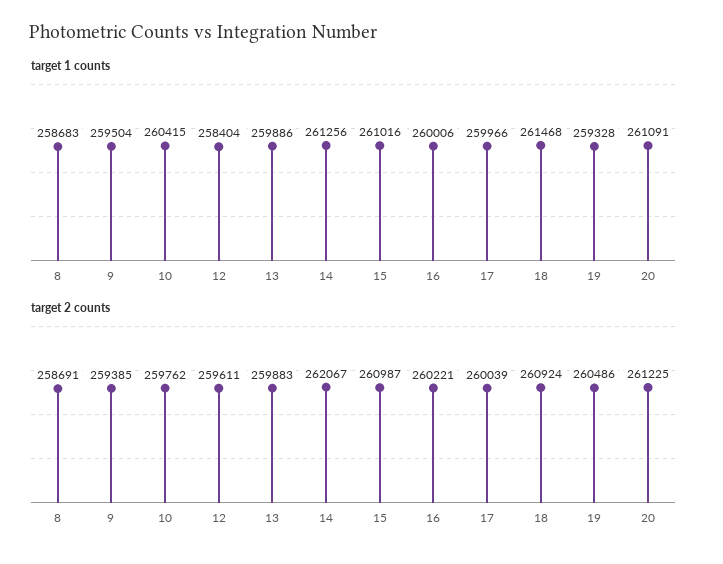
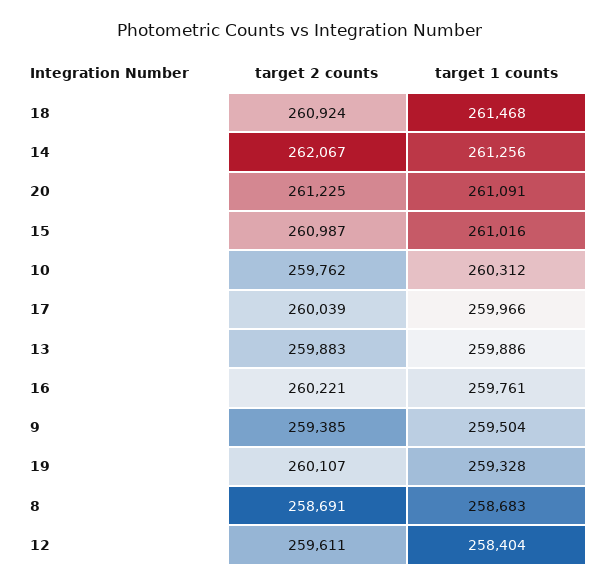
target 1 counts, 10: 260415 -> 260312
target 1 counts, 16: 260006 -> 259761
target 2 counts, 19: 260486 -> 260107

